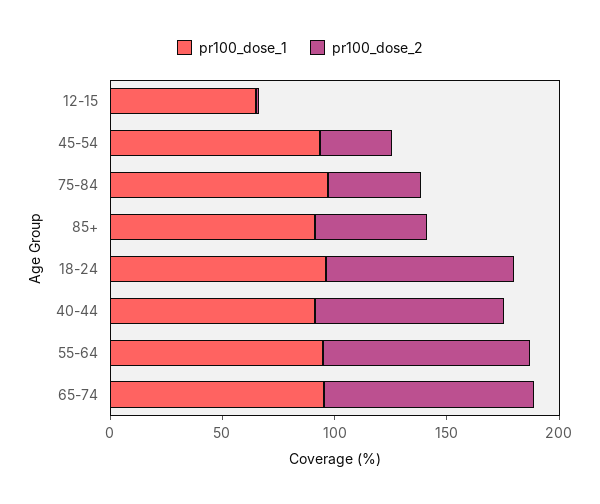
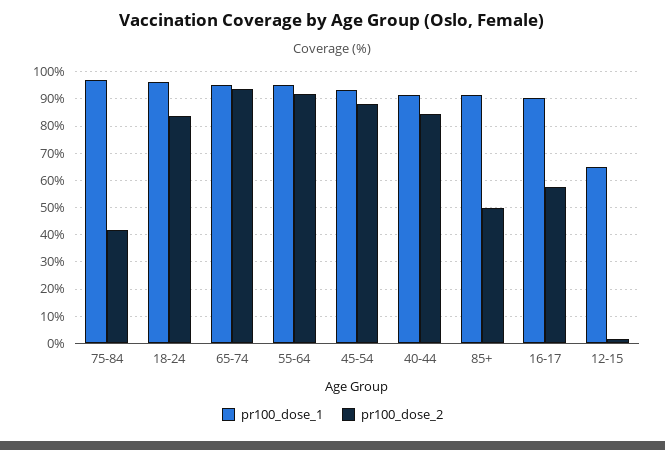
pr100_dose_2, 45-54: 30 -> 87.5
pr100_dose_1, 16-17: none -> 90
pr100_dose_2, 16-17: none -> 57.5

